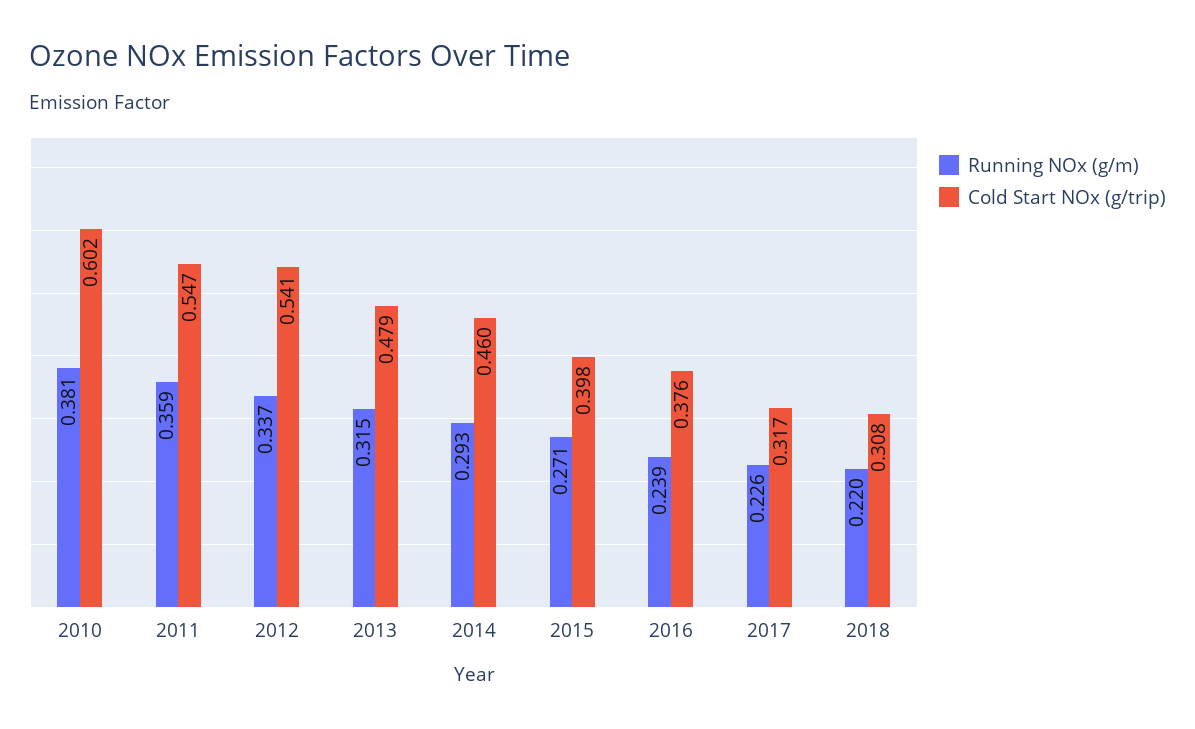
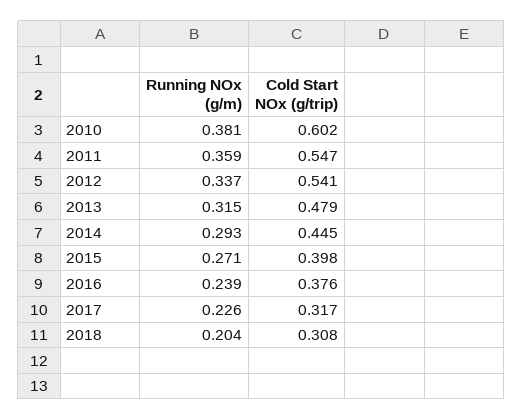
Cold Start NOx (g/trip), 2014: 0.46 -> 0.445
Running NOx (g/m), 2018: 0.22 -> 0.204

